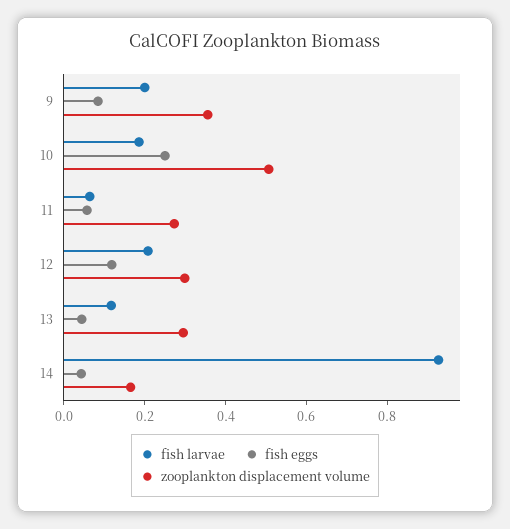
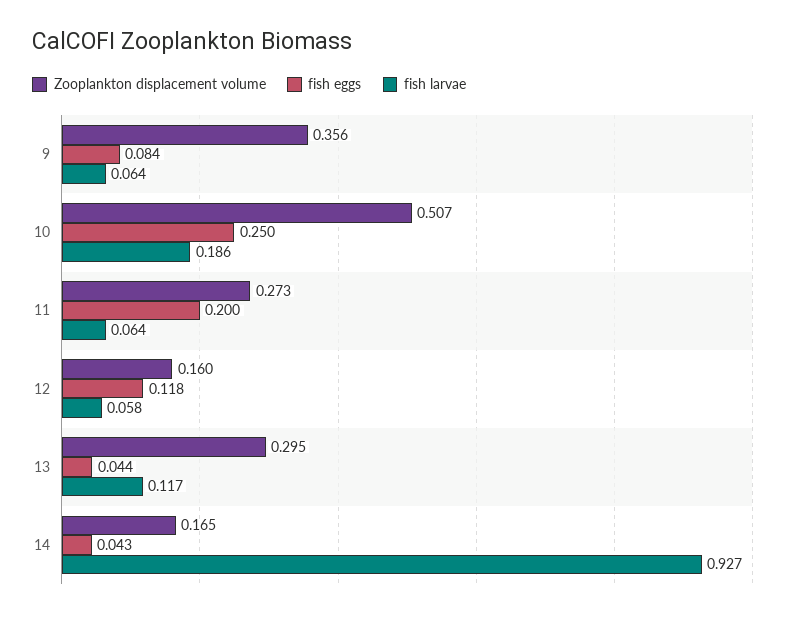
fish larvae, 9: 0.2 -> 0.064
fish eggs, 11: 0.05 -> 0.2
fish larvae, 12: 0.2 -> 0.058
zooplankton displacement volume, 12: 0.3 -> 0.16

